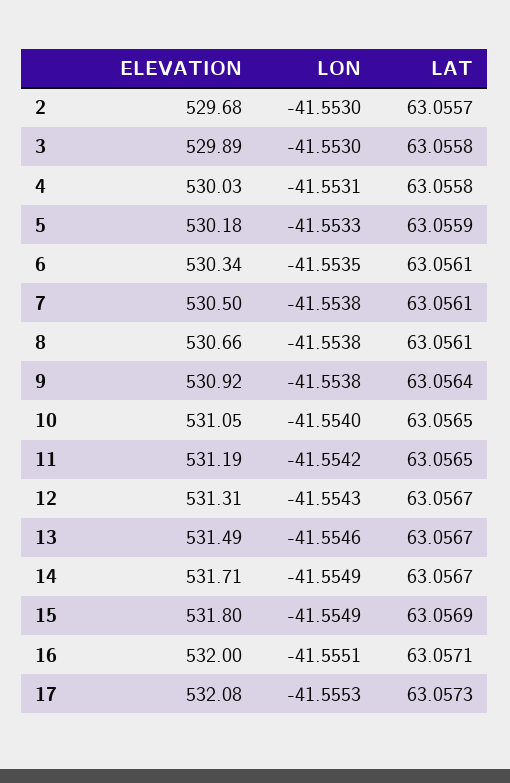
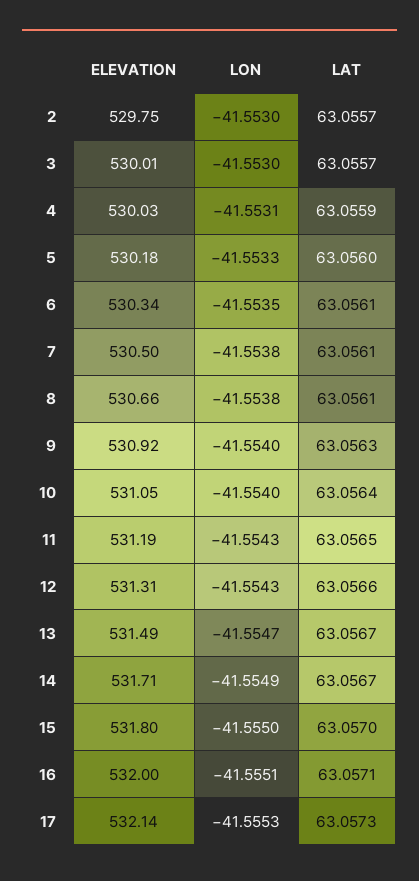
ELEVATION, 2: 529.68 -> 529.75
ELEVATION, 3: 529.89 -> 530.01
LAT, 3: 63.0558 -> 63.0557
LAT, 4: 63.0558 -> 63.0559
LAT, 5: 63.0559 -> 63.056
LON, 9: -41.5538 -> -41.554
LAT, 9: 63.0564 -> 63.0563
LAT, 10: 63.0565 -> 63.0564
LON, 11: -41.5542 -> -41.5543
LAT, 12: 63.0567 -> 63.0566
LON, 13: -41.5546 -> -41.5547
LON, 15: -41.5549 -> -41.555
LAT, 15: 63.0569 -> 63.057
ELEVATION, 17: 532.08 -> 532.14

